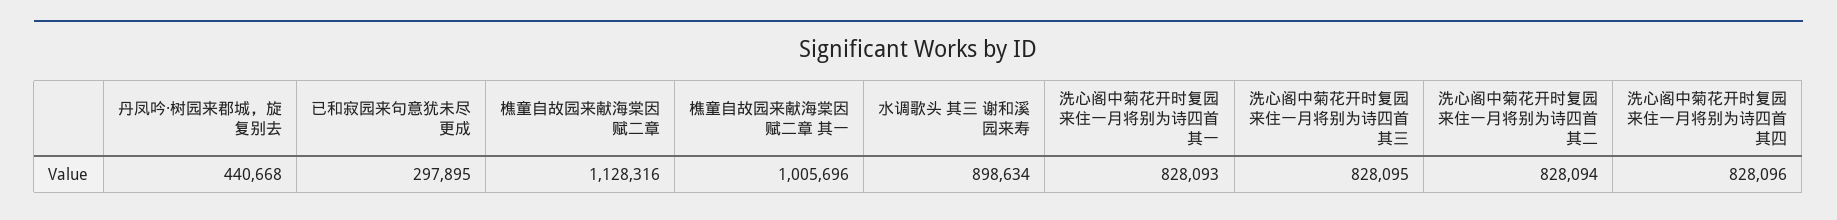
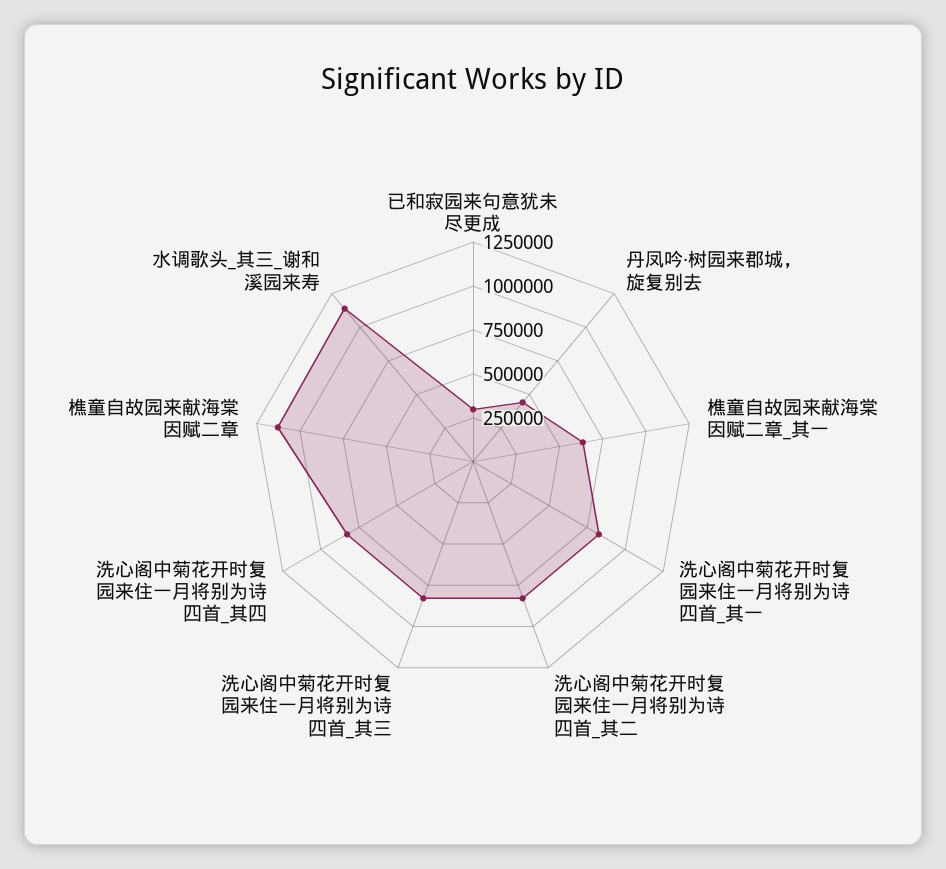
樵童自故园来献海棠因赋二章 其一: 1005696 -> 650000
水调歌头 其三 谢和溪园来寿: 898634 -> 1150000

